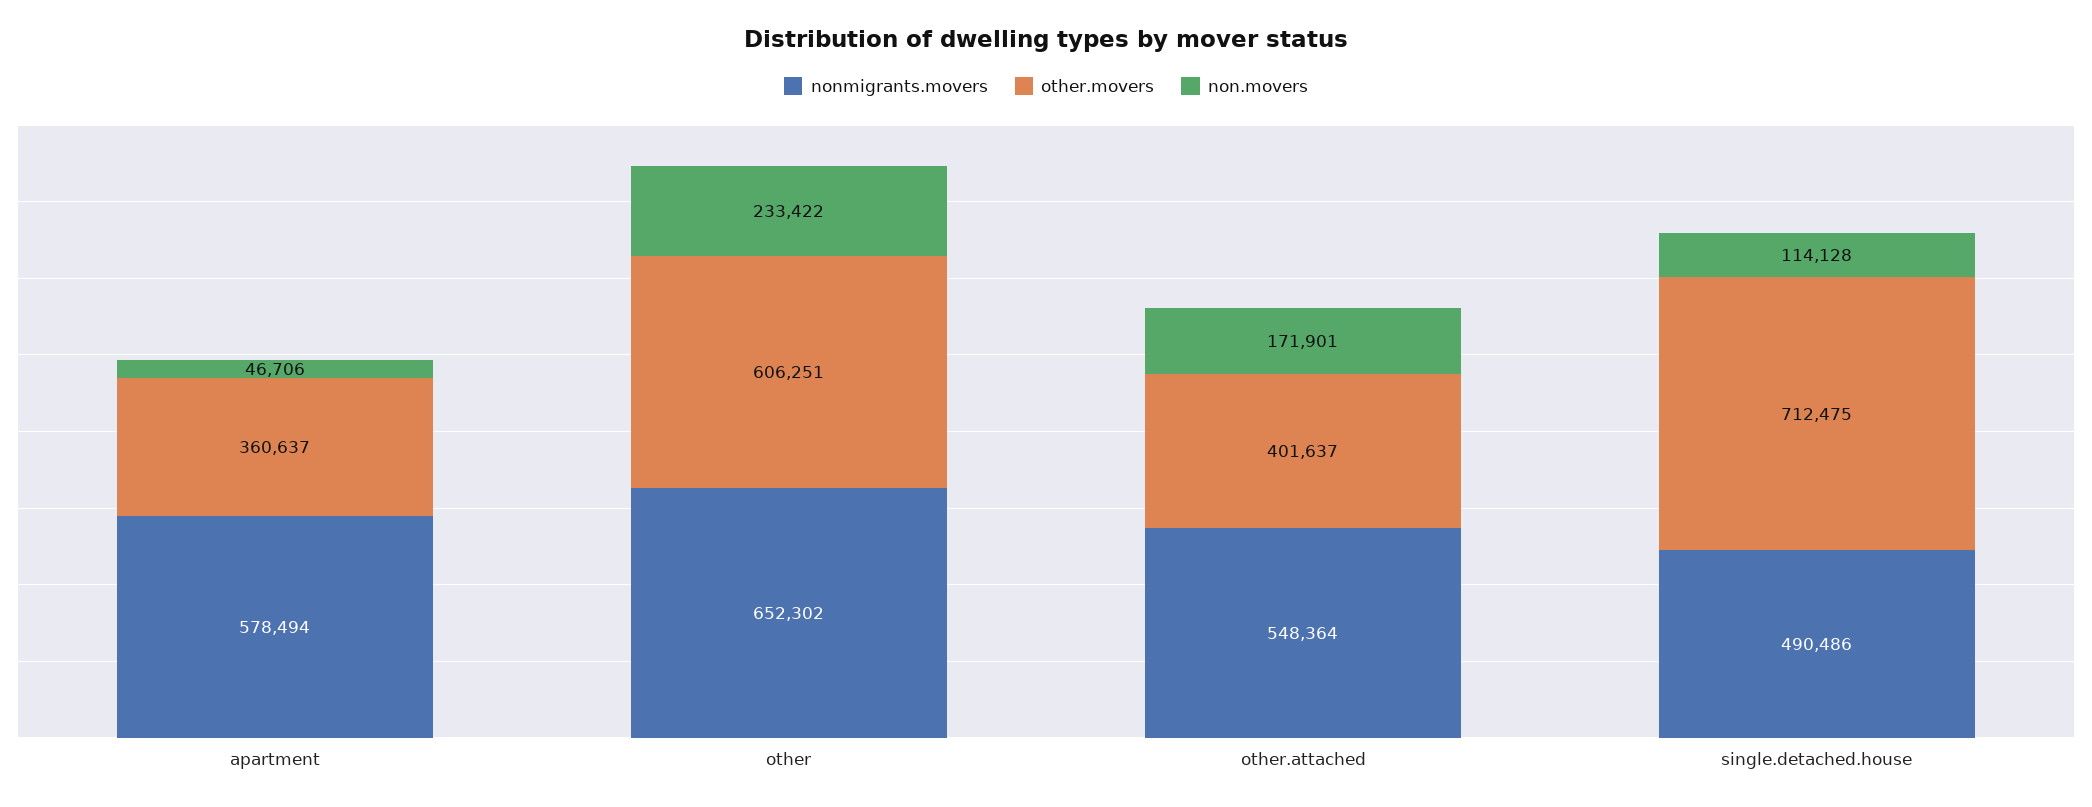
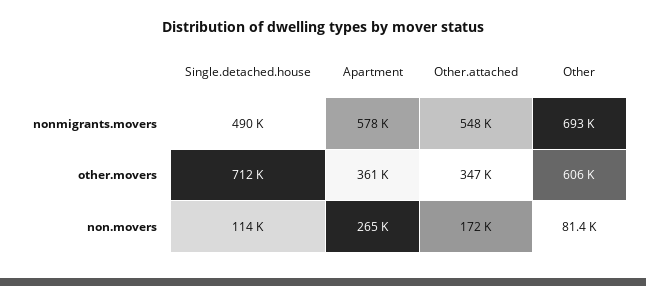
non.movers, apartment: 46706 -> 265000
nonmigrants.movers, other: 652302 -> 693000
non.movers, other: 233422 -> 81400
other.movers, other.attached: 401637 -> 347000

